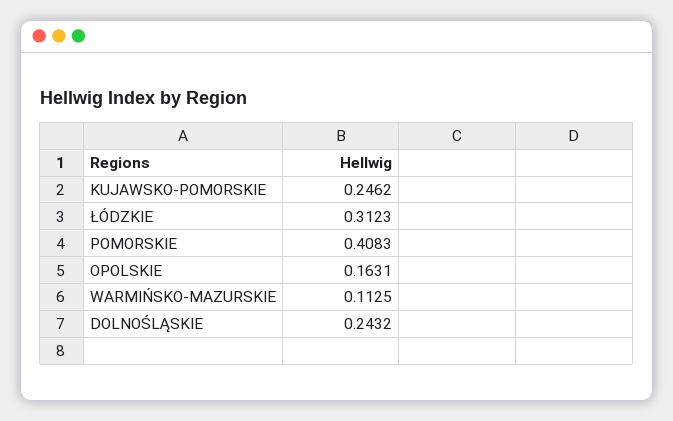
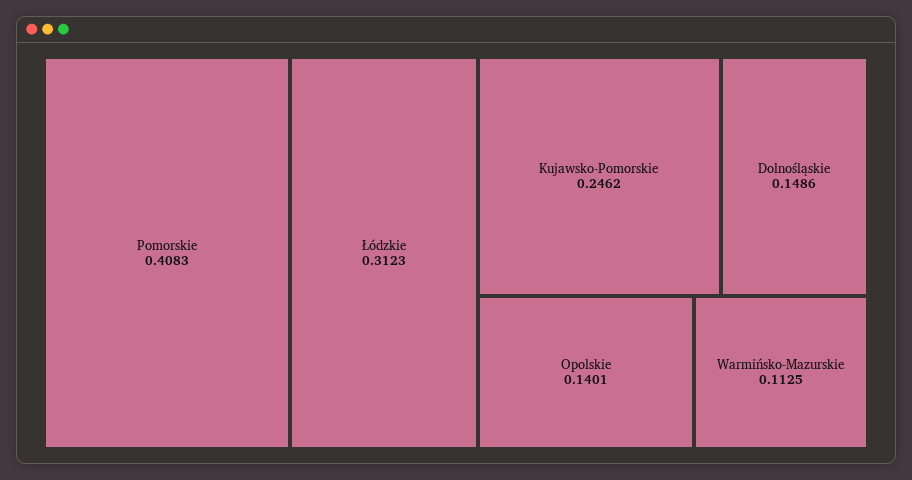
OPOLSKIE: 0.1631 -> 0.1401
DOLNOŚLĄSKIE: 0.2432 -> 0.1486

